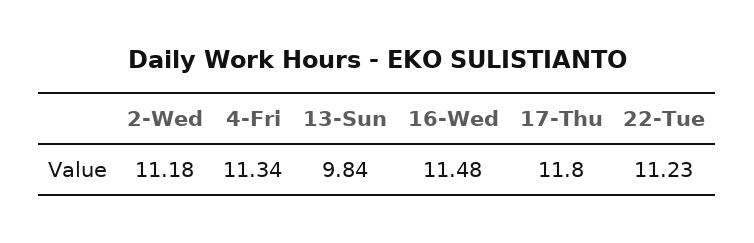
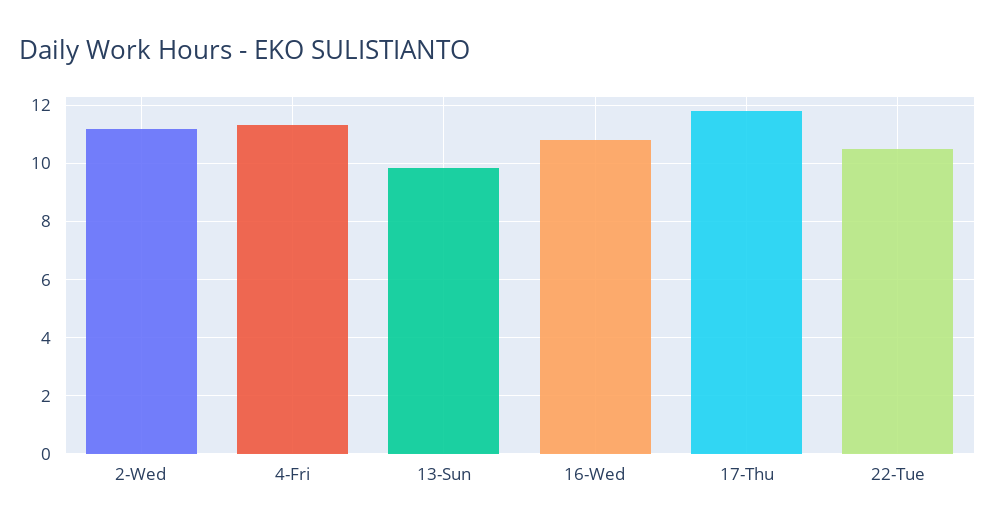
16-Wed: 11.48 -> 10.75
22-Tue: 11.23 -> 10.5

